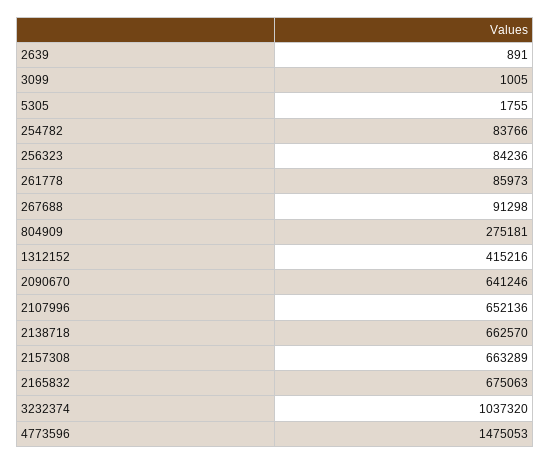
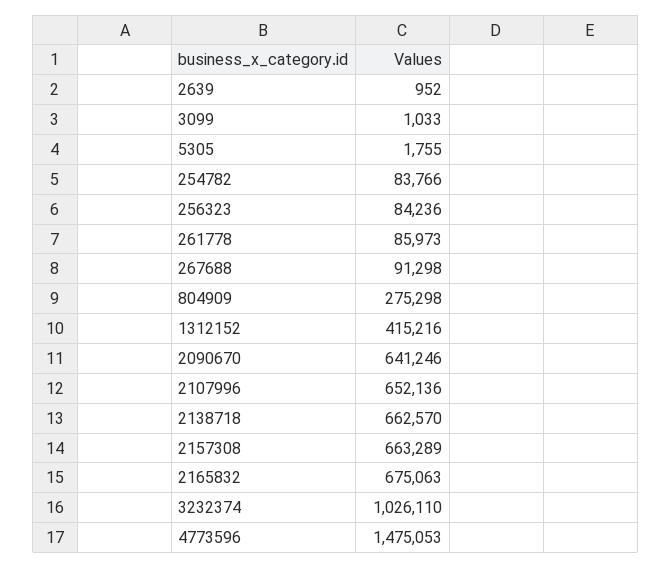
2639: 891 -> 952
3099: 1005 -> 1033
804909: 275181 -> 275298
3232374: 1037320 -> 1026110

